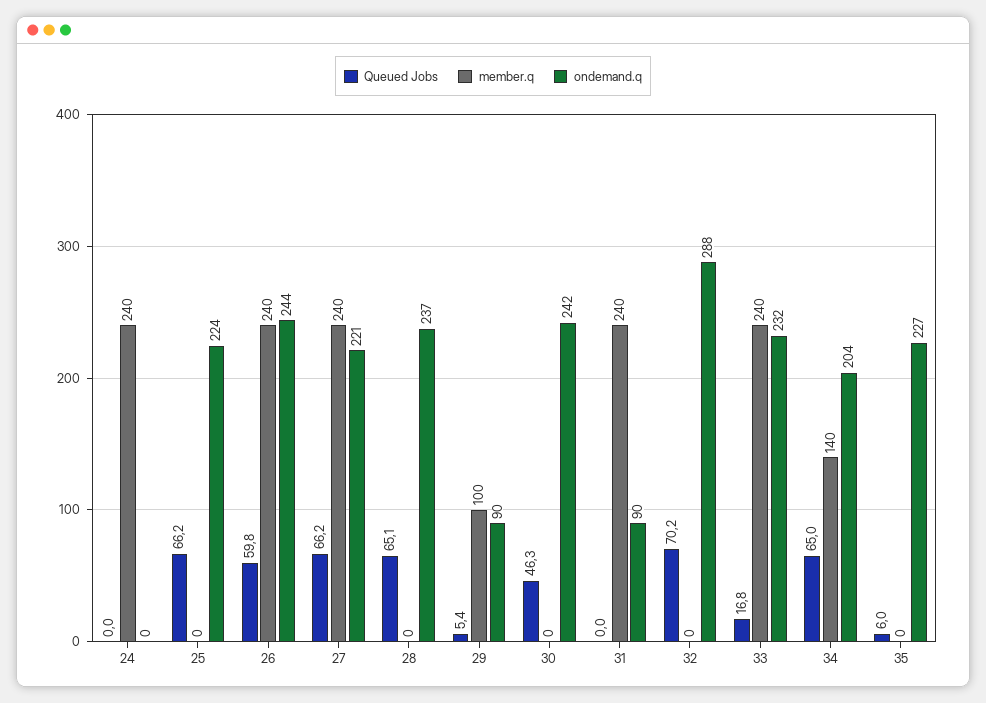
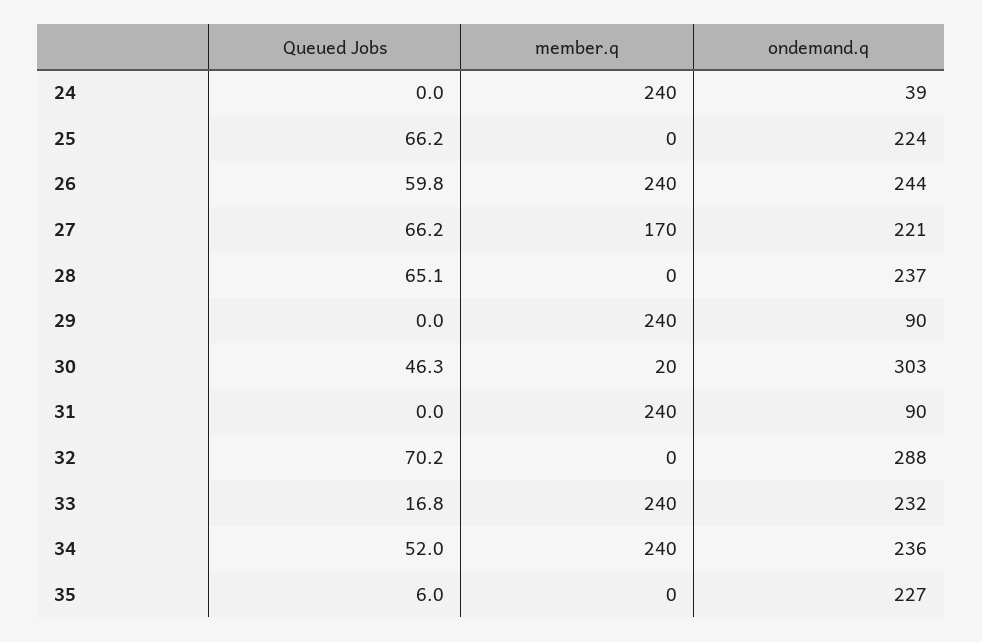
ondemand.q, 24: 0 -> 39
member.q, 27: 240 -> 170
Queued Jobs, 29: 5.4 -> 0
member.q, 29: 100 -> 240
member.q, 30: 0 -> 20
ondemand.q, 30: 242 -> 303
Queued Jobs, 34: 65 -> 52
member.q, 34: 140 -> 240
ondemand.q, 34: 204 -> 236

